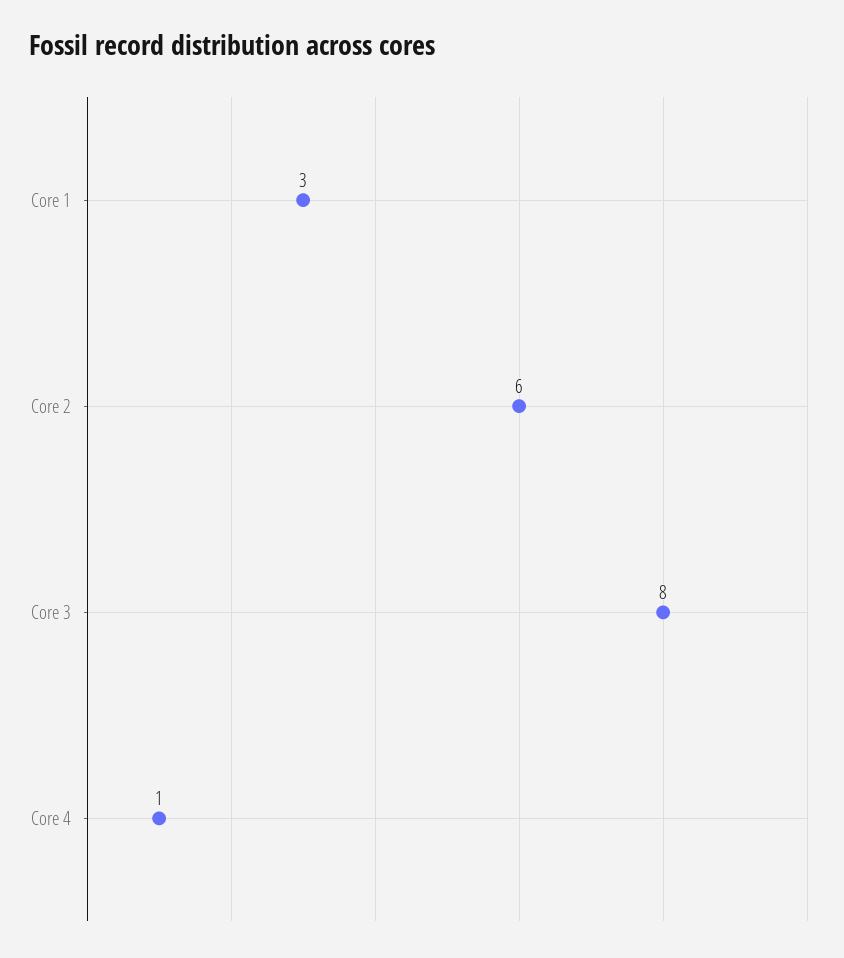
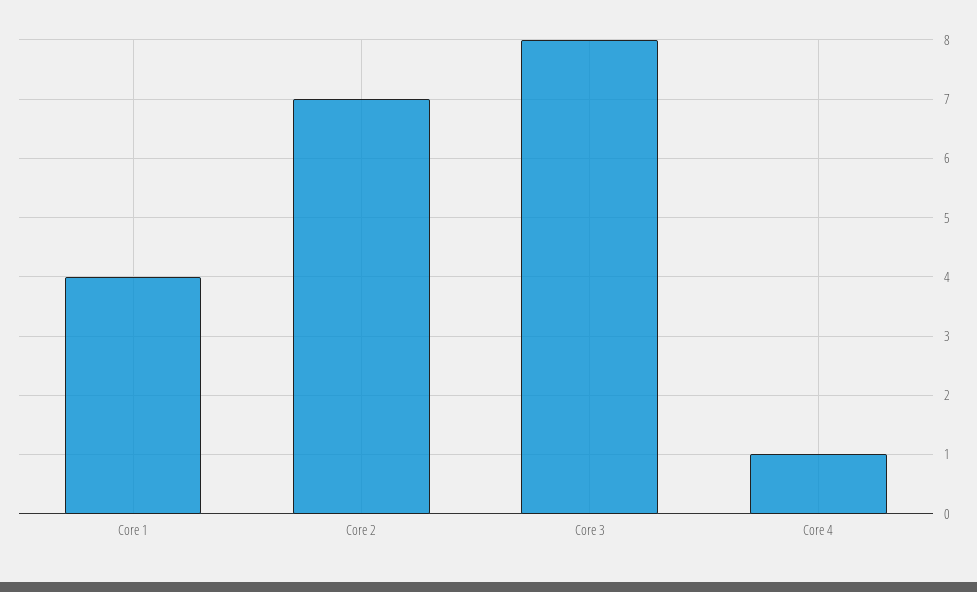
Core 1: 3 -> 4
Core 2: 6 -> 7

